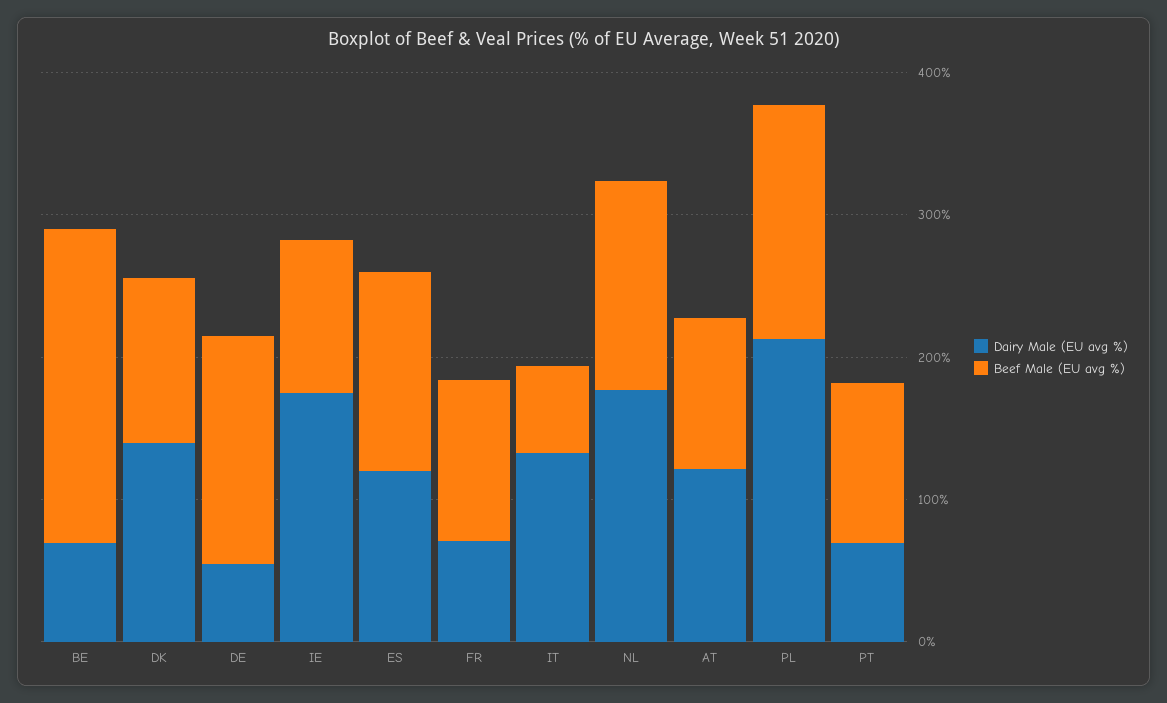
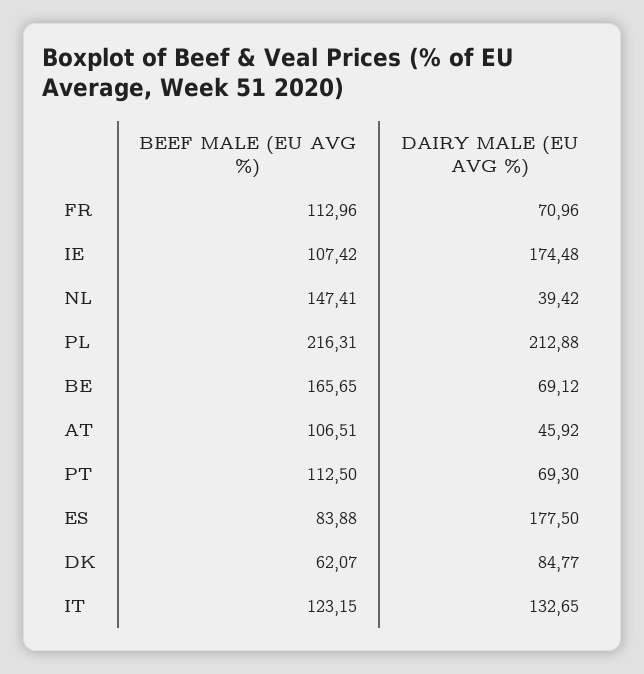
Beef Male (EU avg %), BE: 220 -> 165.65
Dairy Male (EU avg %), DK: 140 -> 84.77
Beef Male (EU avg %), DK: 120 -> 62.07
Dairy Male (EU avg %), DE: 60 -> none
Beef Male (EU avg %), DE: 160 -> none
Dairy Male (EU avg %), ES: 120 -> 177.5
Beef Male (EU avg %), ES: 140 -> 83.88
Beef Male (EU avg %), IT: 60 -> 123.15
Dairy Male (EU avg %), NL: 180 -> 39.42
Dairy Male (EU avg %), AT: 120 -> 45.92
Beef Male (EU avg %), PL: 160 -> 216.31

